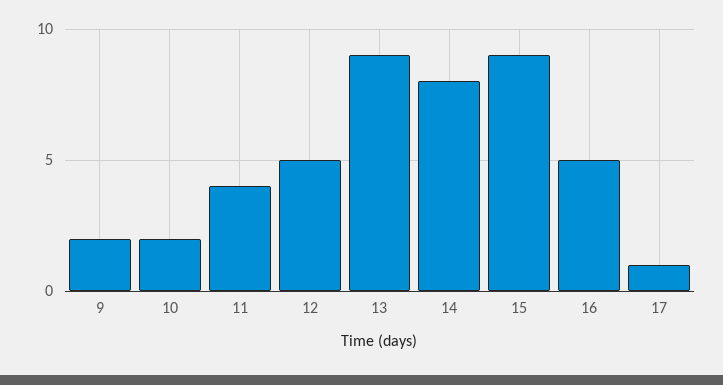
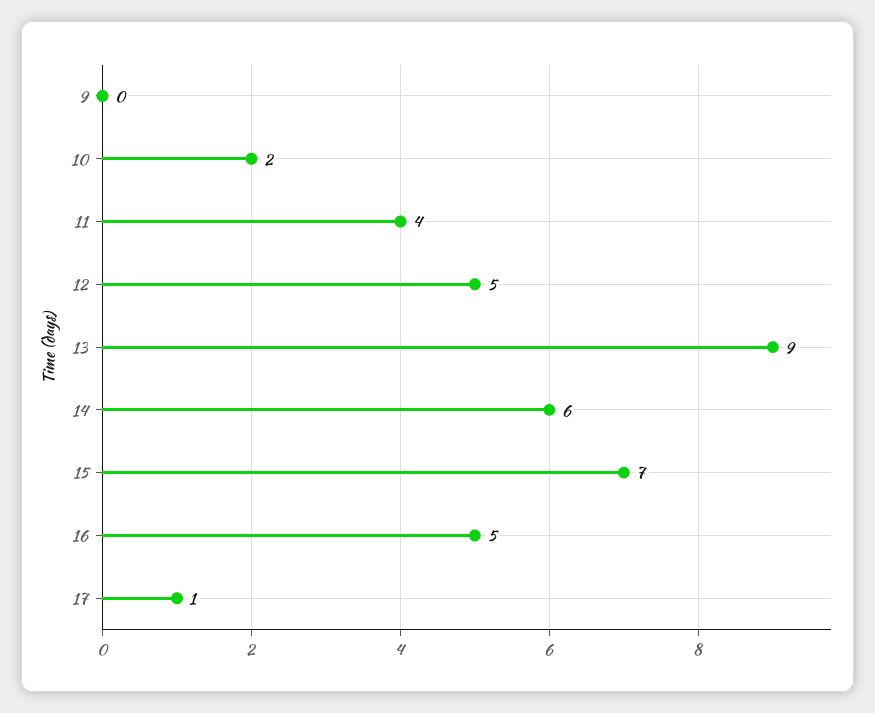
9: 2 -> 0
14: 8 -> 6
15: 9 -> 7

